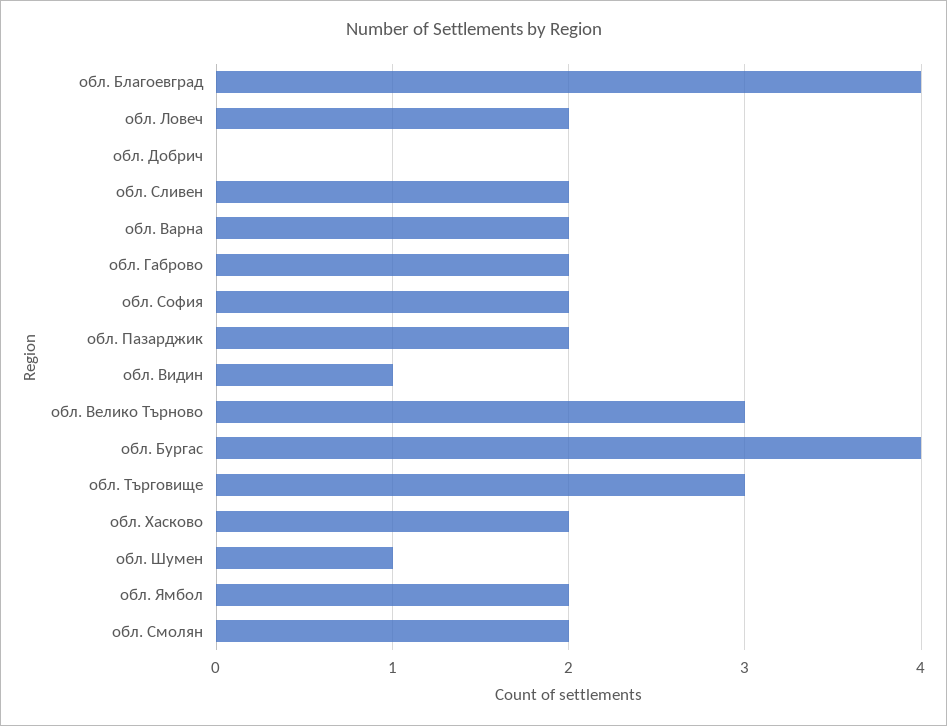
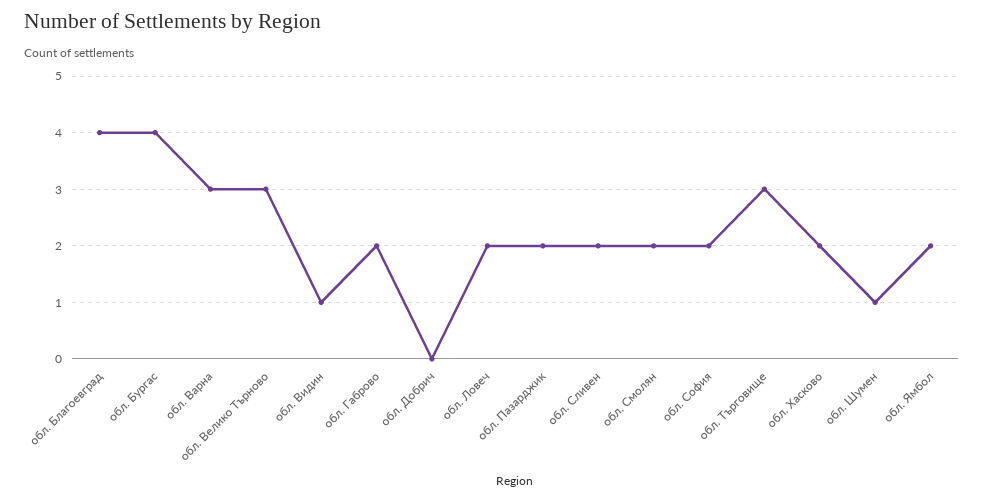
обл. Варна: 2 -> 3

